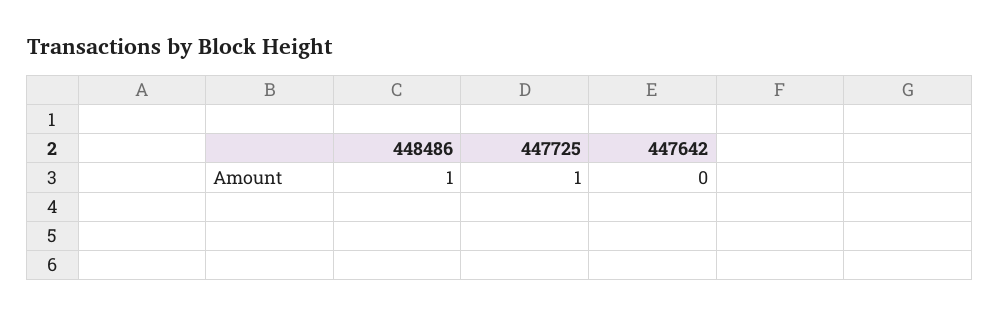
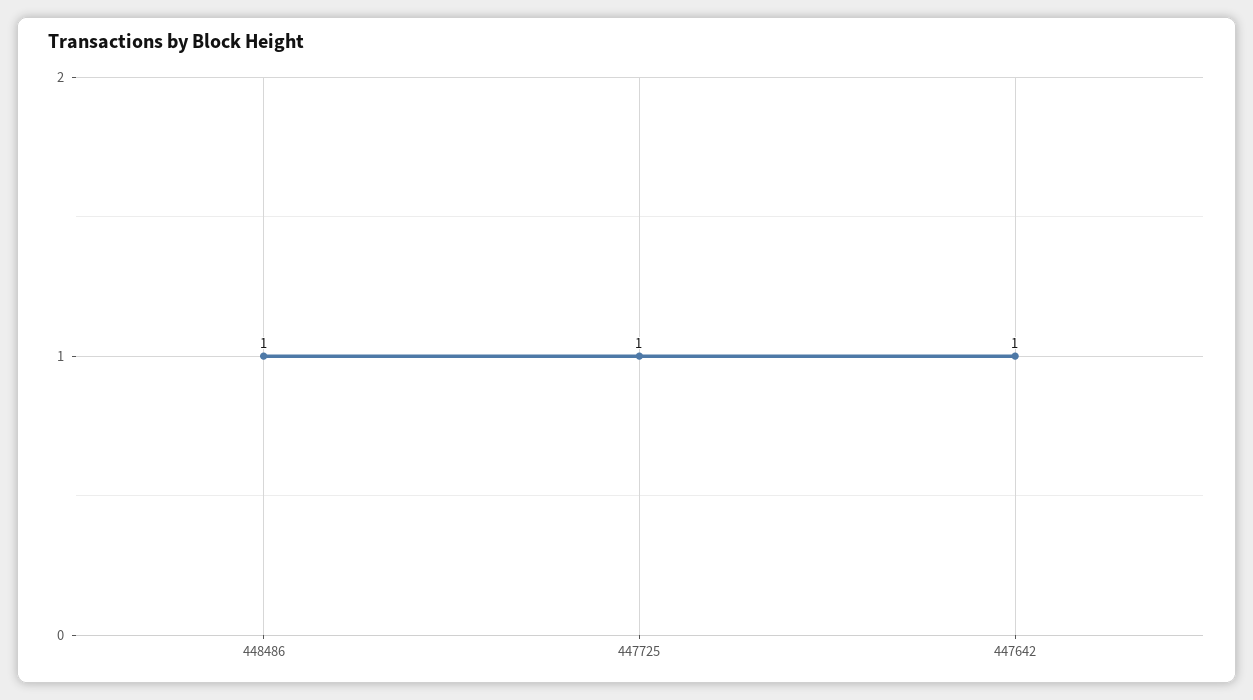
447642: 0 -> 1

